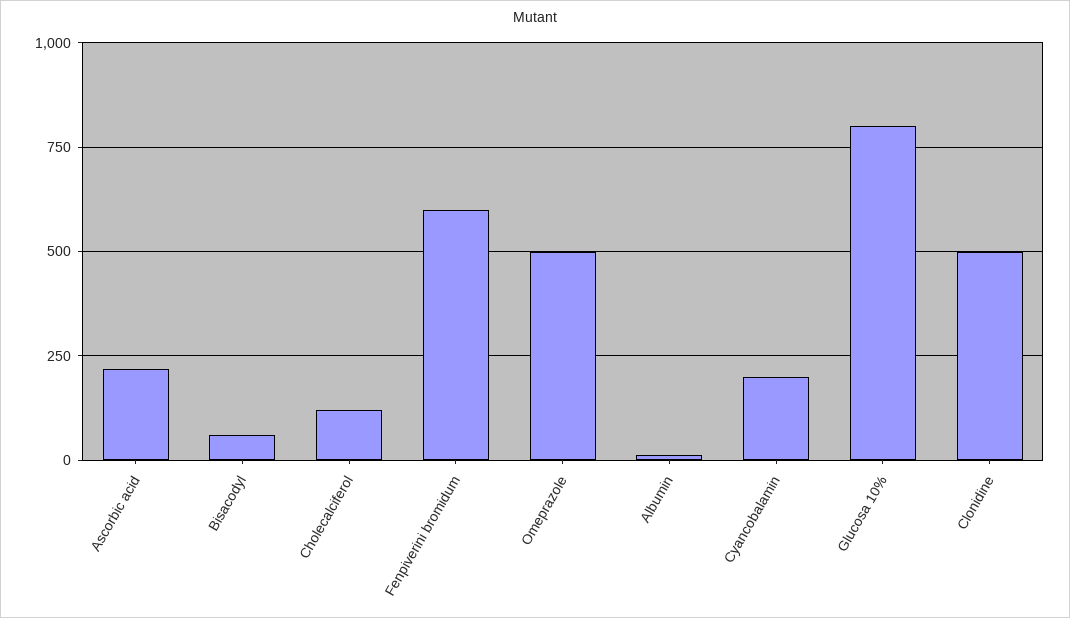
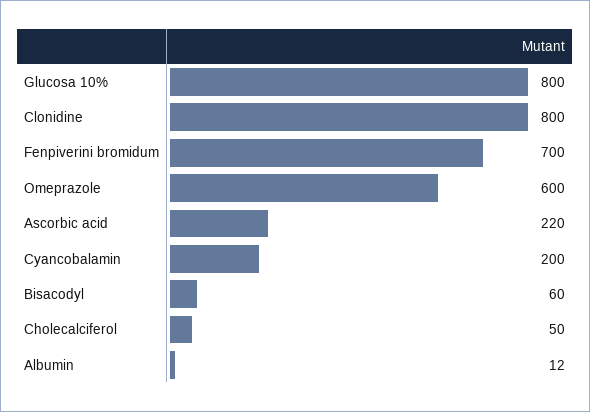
Cholecalciferol: 125 -> 50
Fenpiverini bromidum: 600 -> 700
Omeprazole: 500 -> 600
Clonidine: 500 -> 800

